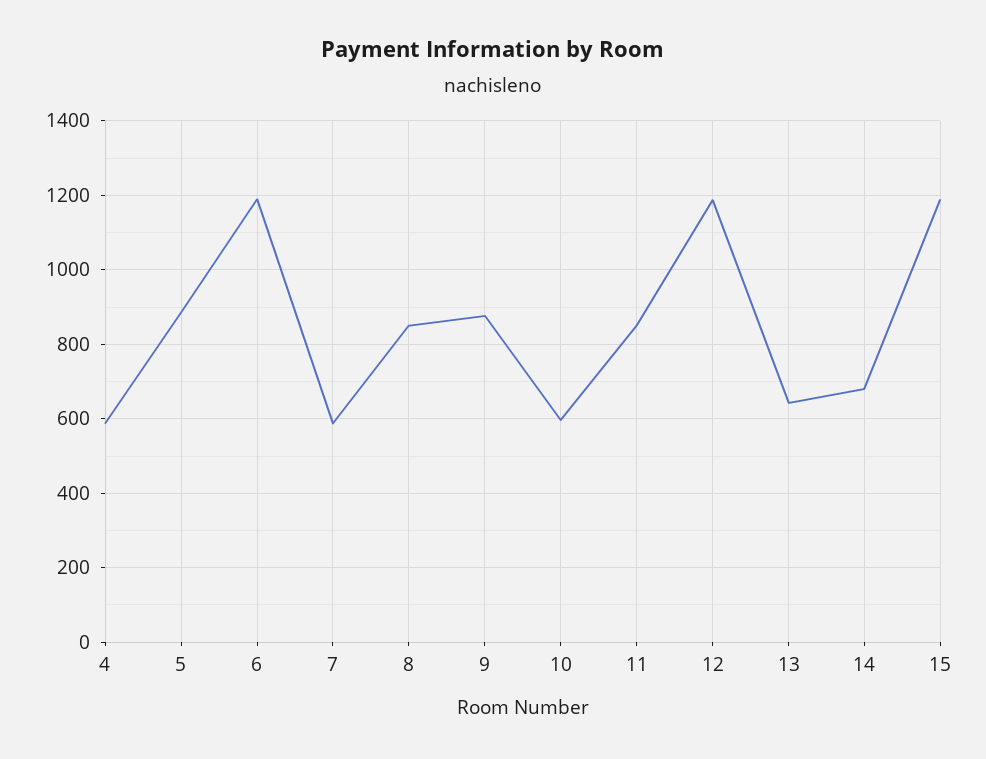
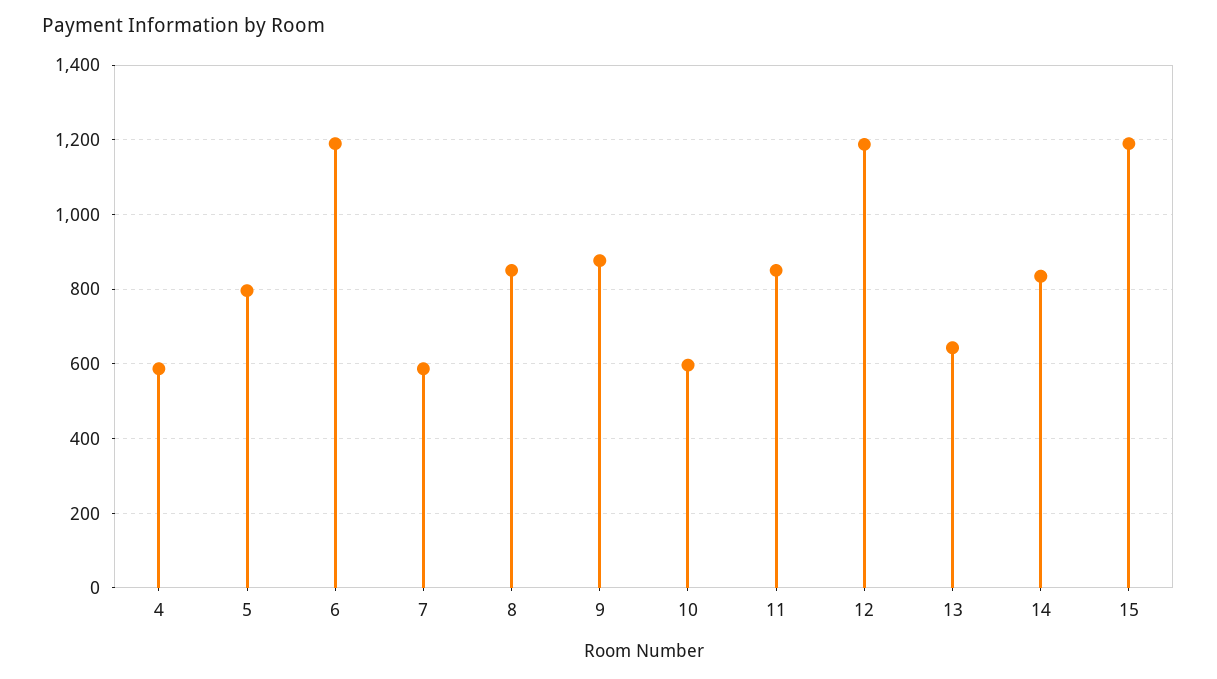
5: 880 -> 800
14: 680 -> 840

